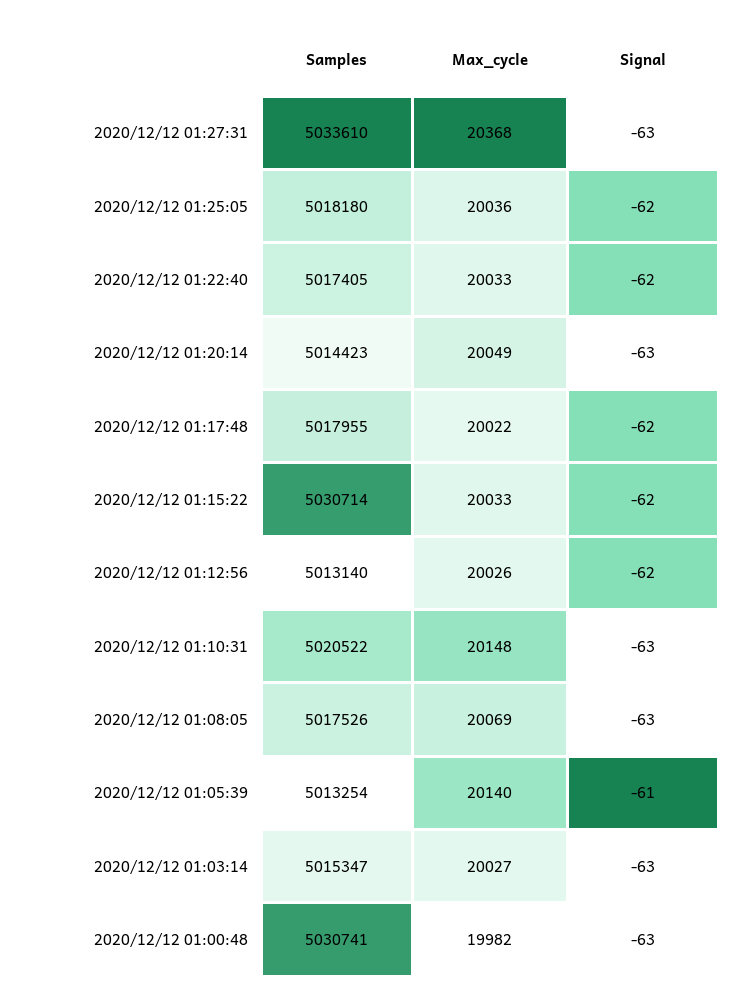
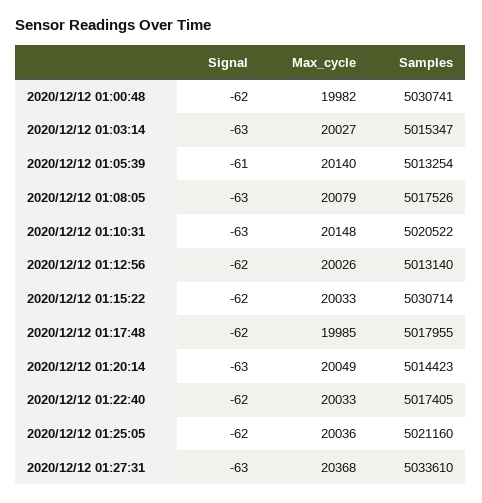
Samples, 2020/12/12 01:25:05: 5018180 -> 5021160
Max_cycle, 2020/12/12 01:17:48: 20022 -> 19985
Max_cycle, 2020/12/12 01:08:05: 20069 -> 20079
Signal, 2020/12/12 01:00:48: -63 -> -62

